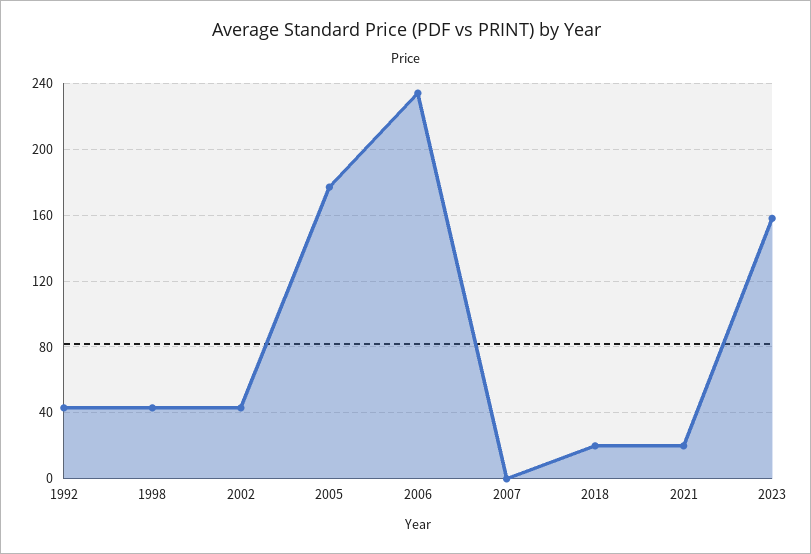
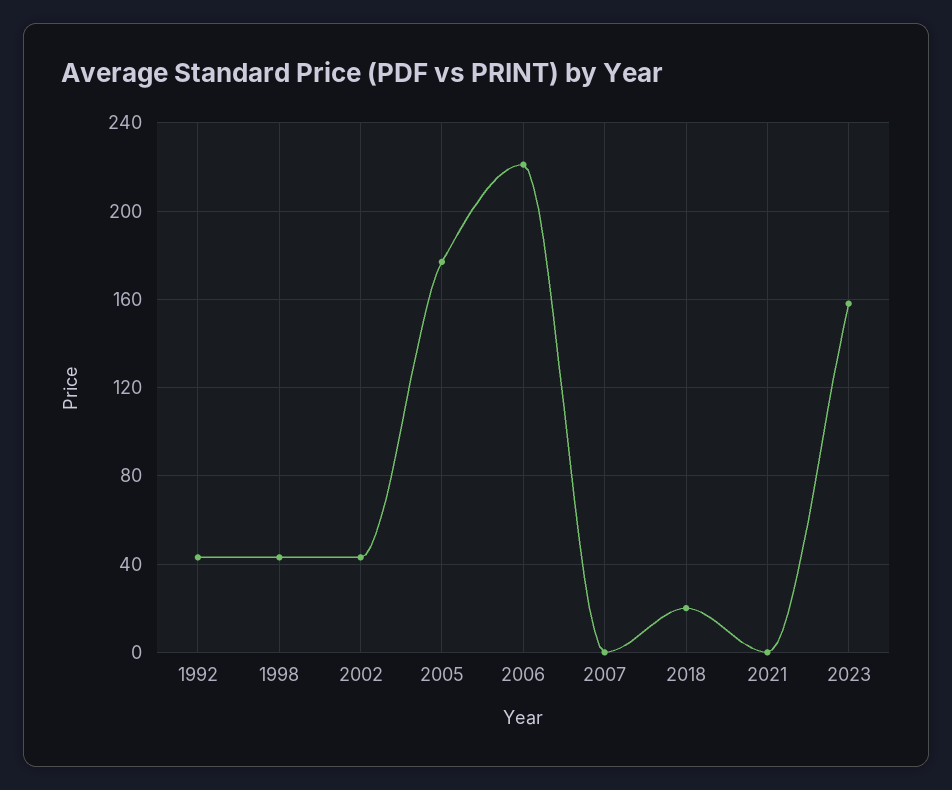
2006: 235 -> 220
2021: 20 -> 0

